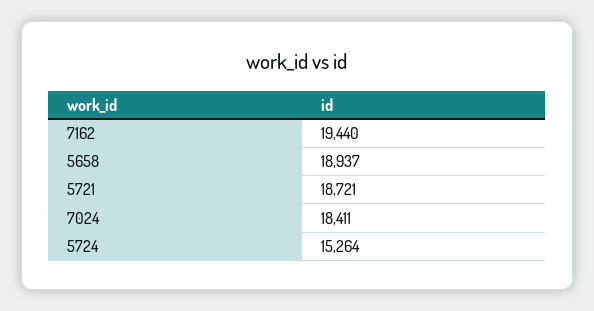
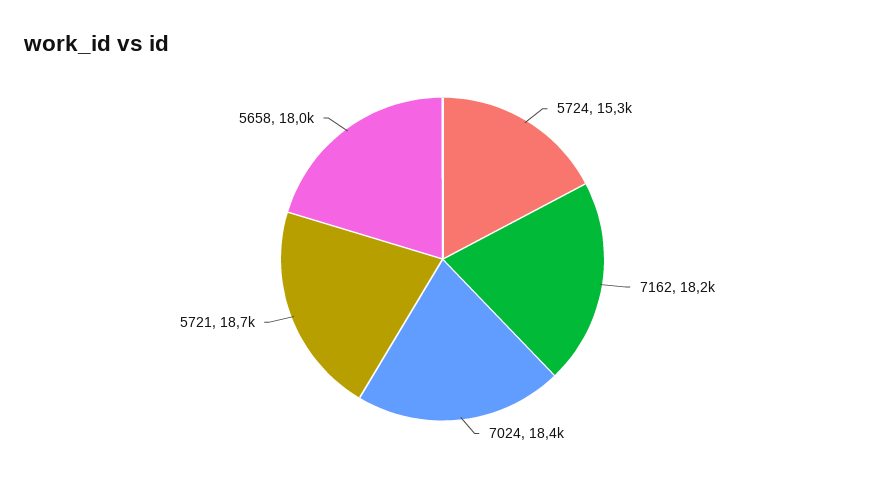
7162: 19440 -> 18200
5658: 18937 -> 18000

